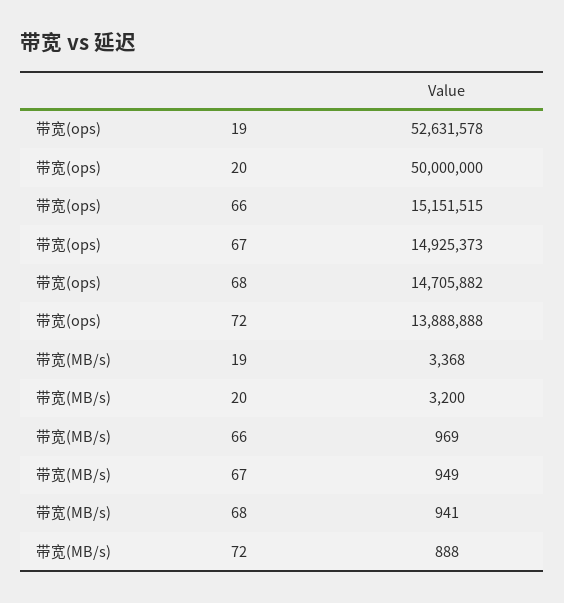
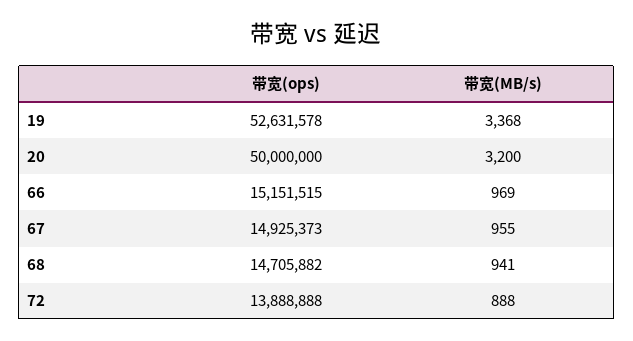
带宽(MB/s), 67: 949 -> 955

